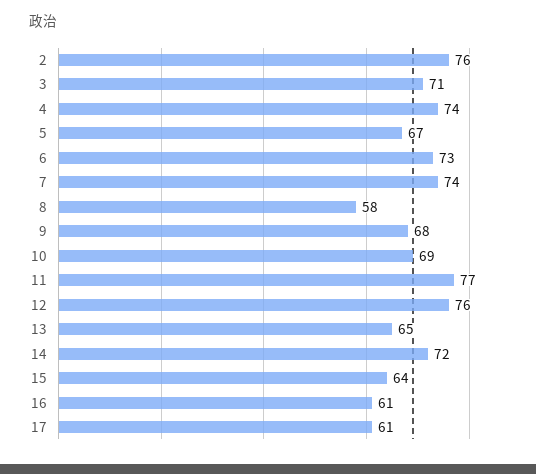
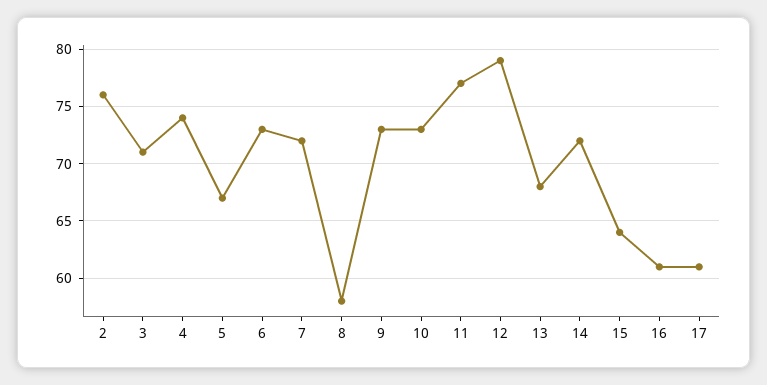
7: 74 -> 72
9: 68 -> 73
10: 69 -> 73
12: 76 -> 79
13: 65 -> 68

